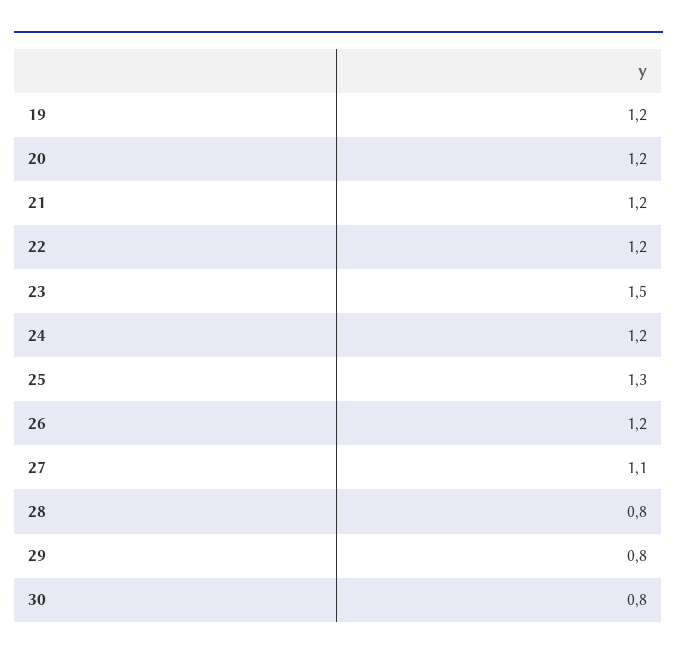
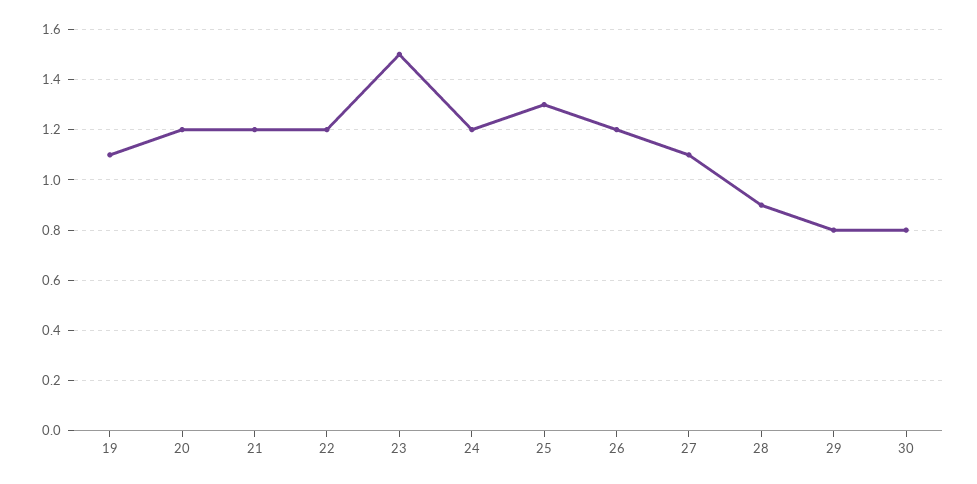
19: 1.2 -> 1.1
28: 0.8 -> 0.9

